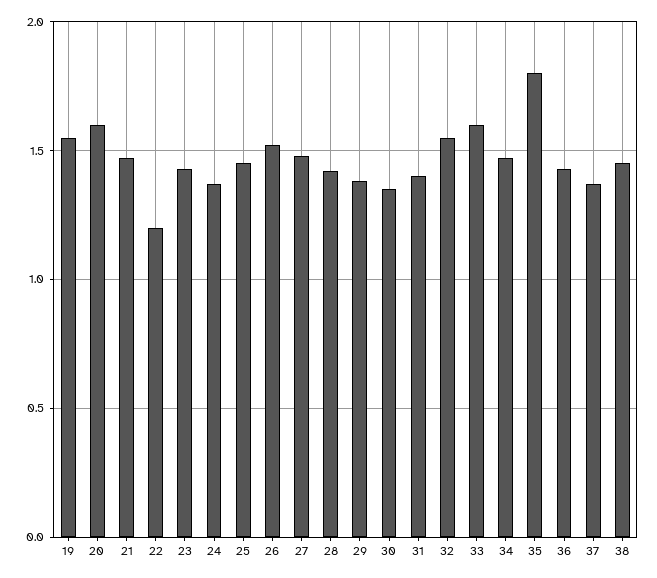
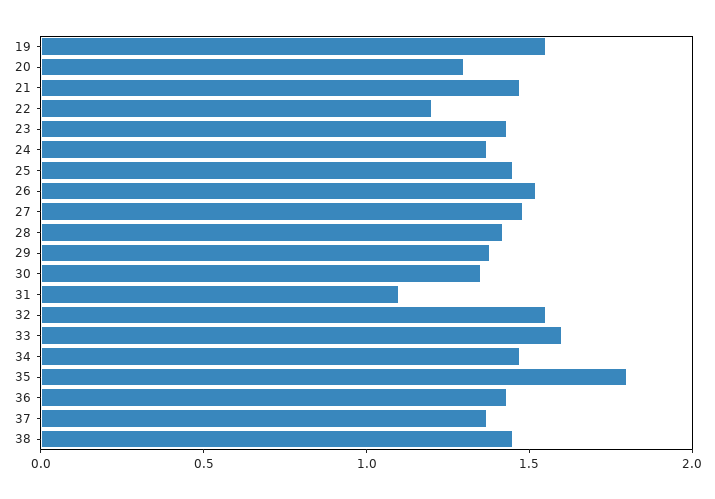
20: 1.6 -> 1.3
31: 1.4 -> 1.1

